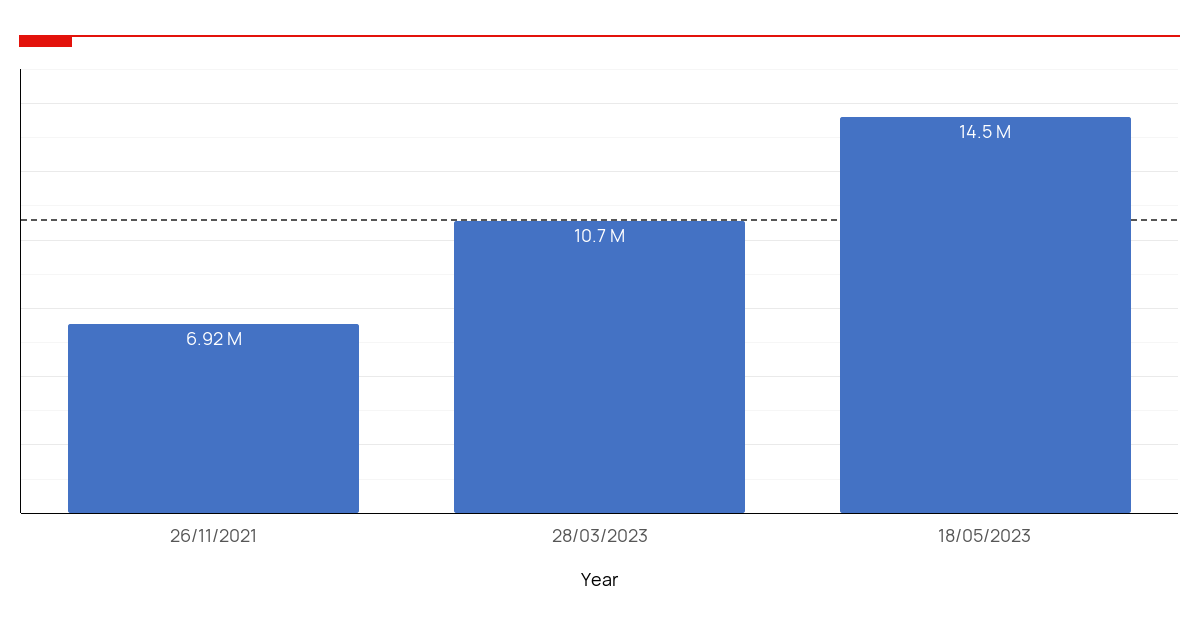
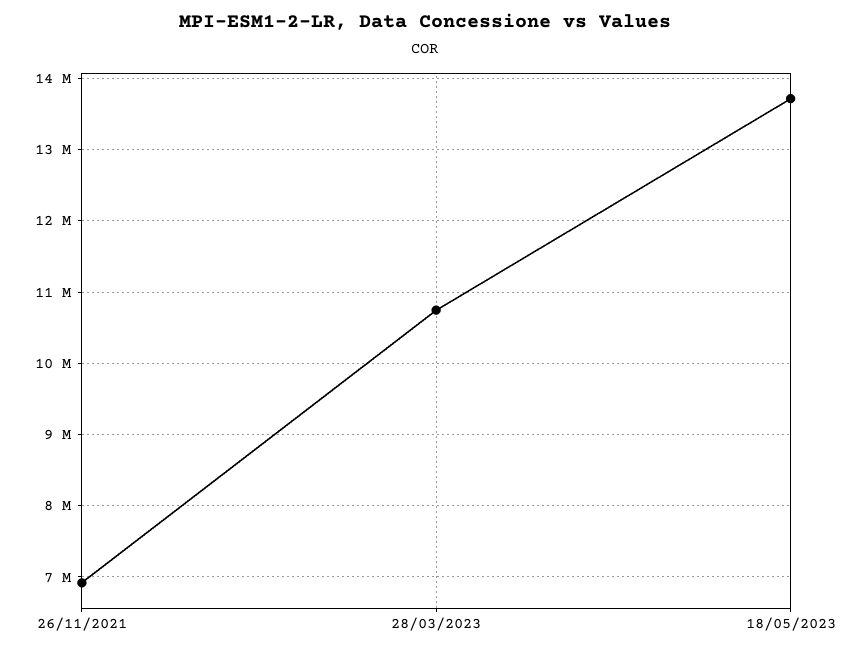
18/05/2023: 14500000 -> 13700000

